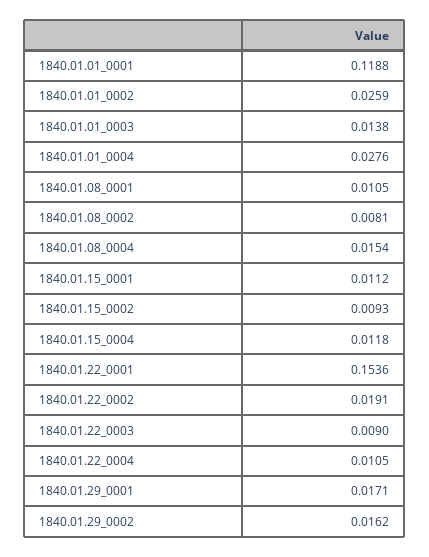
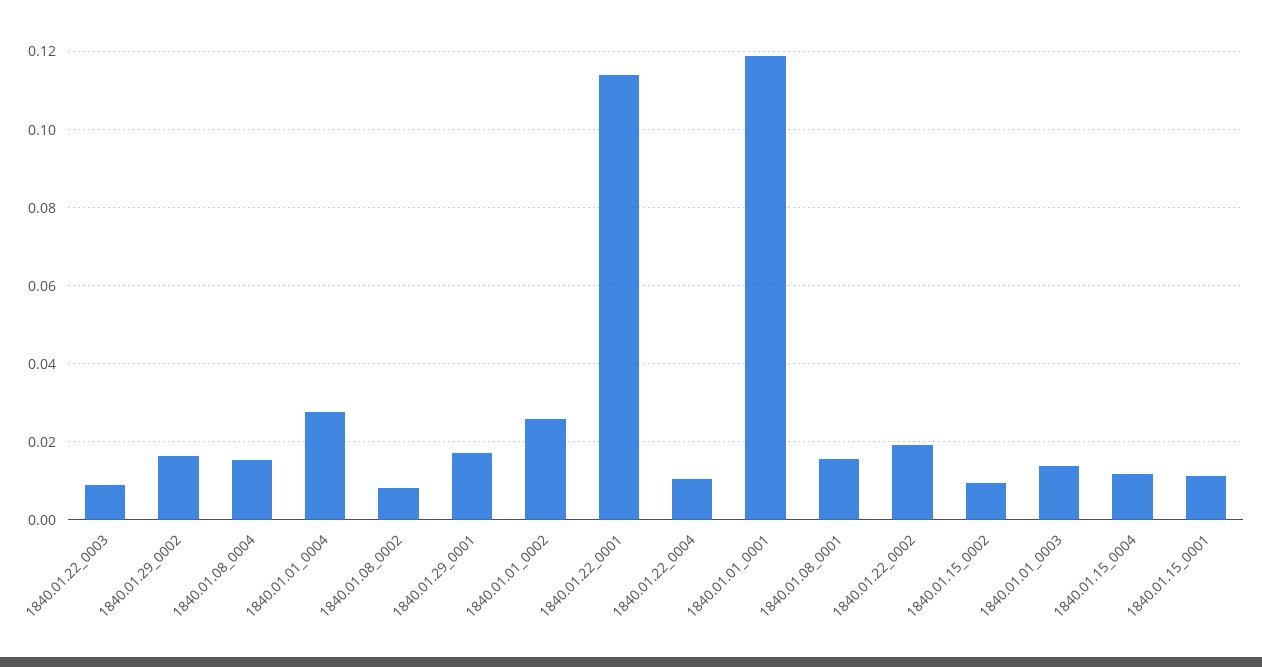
1840.01.08_0001: 0.0105 -> 0.016
1840.01.22_0001: 0.1536 -> 0.114

